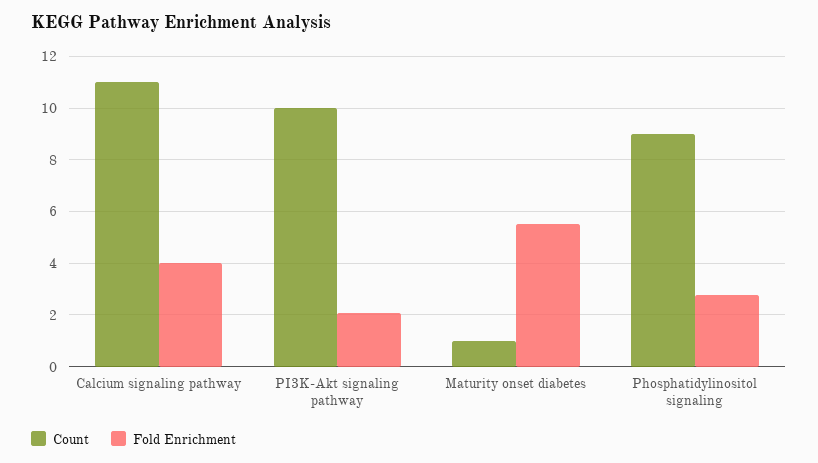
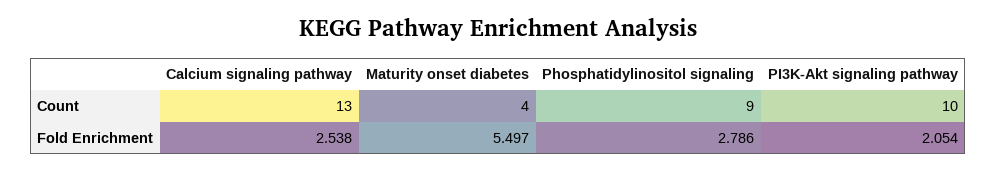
Count, Calcium signaling pathway: 11 -> 13
Fold Enrichment, Calcium signaling pathway: 4 -> 2.538
Count, Maturity onset diabetes: 1 -> 4

